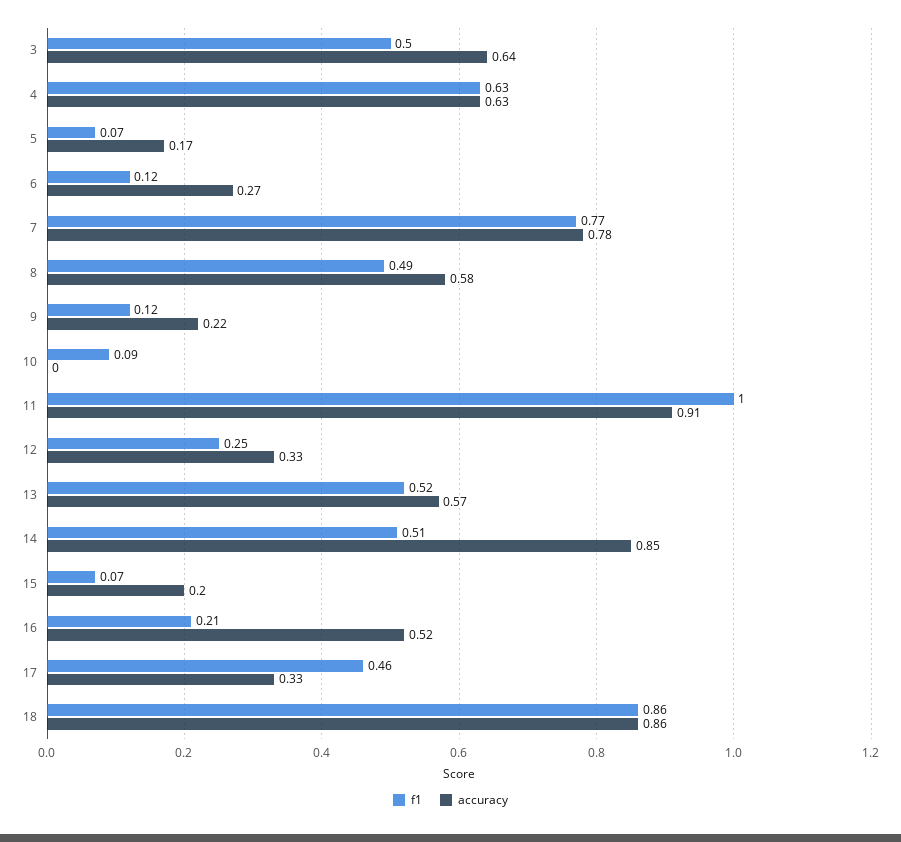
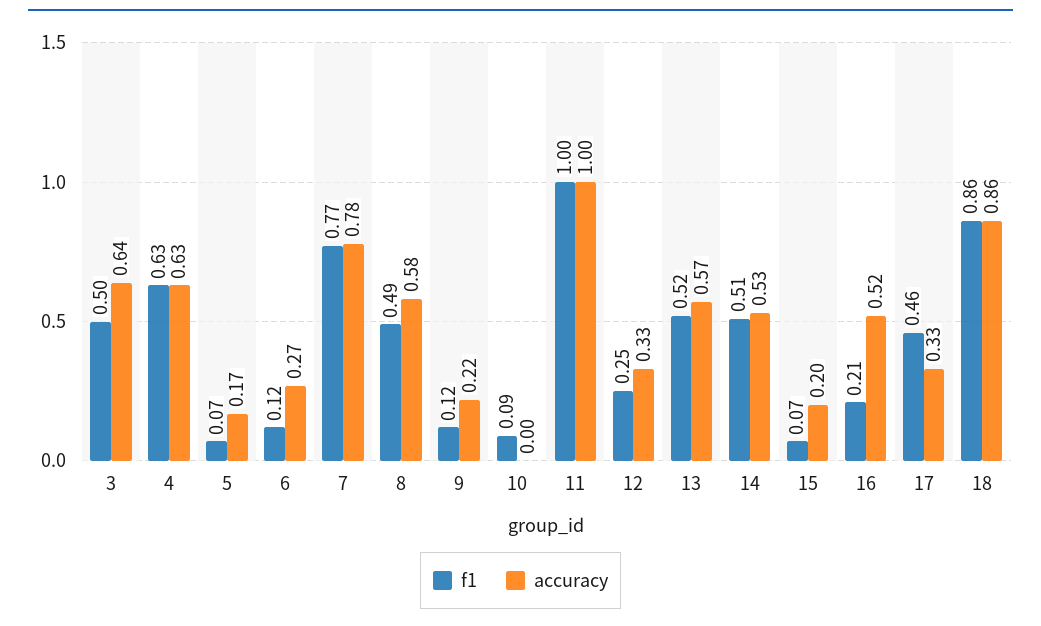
accuracy, 11: 0.91 -> 1
accuracy, 14: 0.85 -> 0.53

